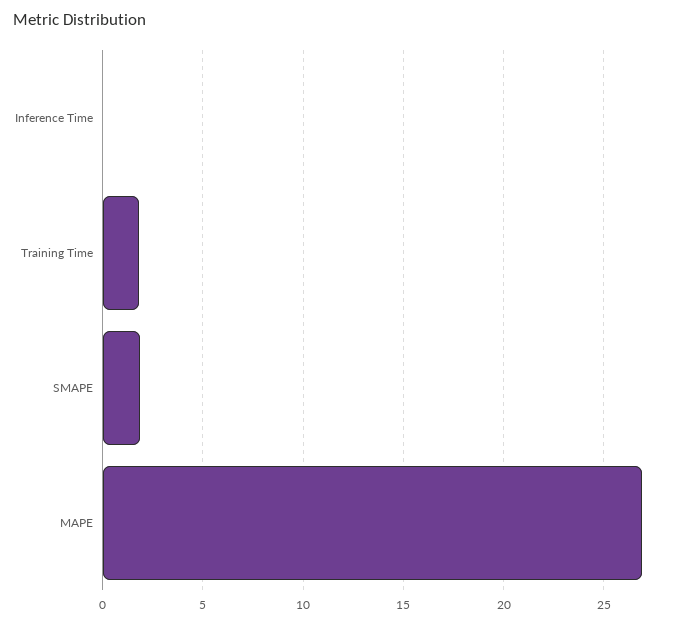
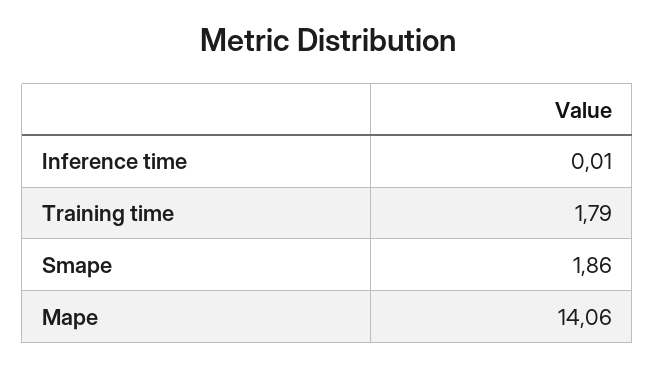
MAPE: 27 -> 14.06

